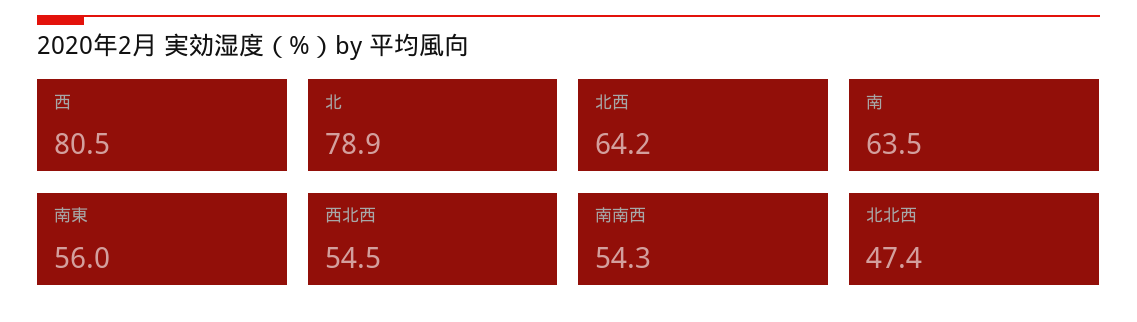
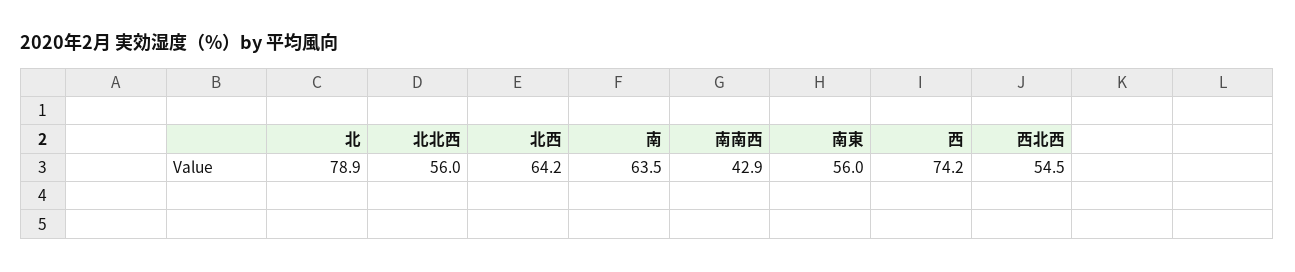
西: 80.5 -> 74.2
南南西: 54.3 -> 42.9
北北西: 47.4 -> 56

